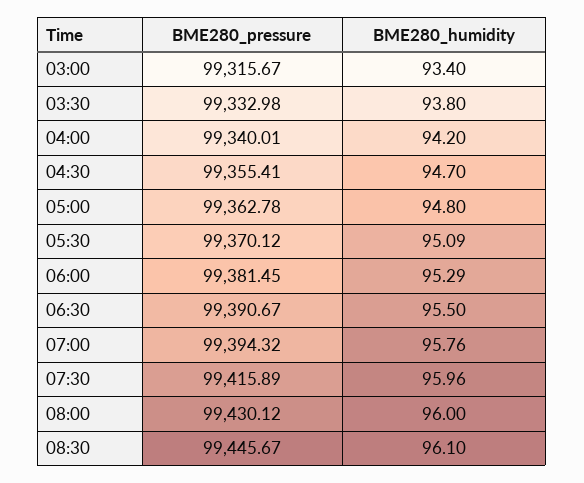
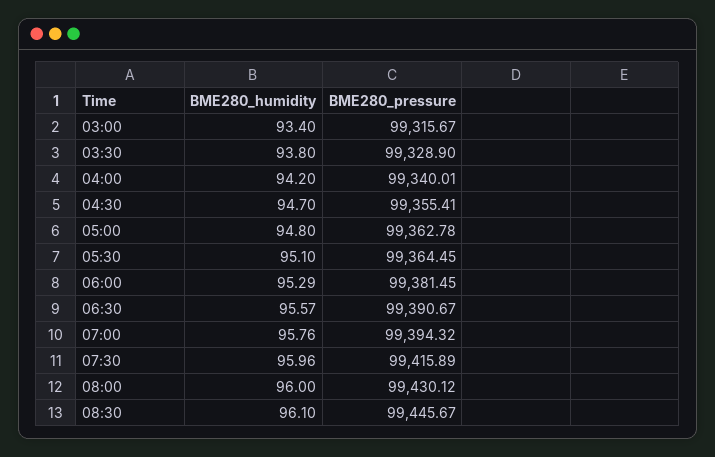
BME280_pressure, 03:30: 99332.98 -> 99328.9
BME280_pressure, 05:30: 99370.12 -> 99364.45
BME280_humidity, 05:30: 95.09 -> 95.1
BME280_humidity, 06:30: 95.5 -> 95.57

